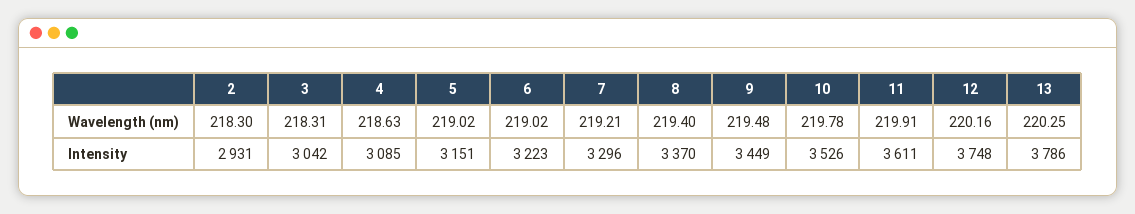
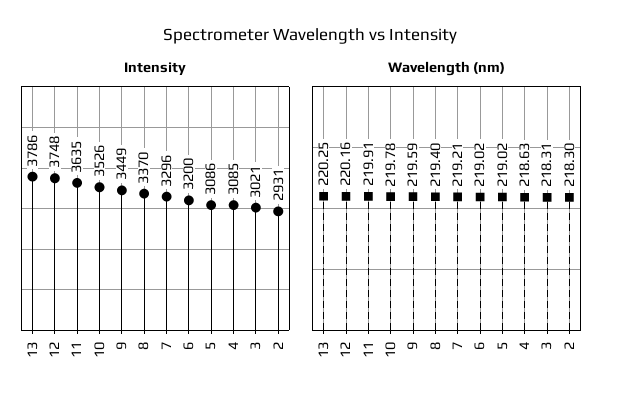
Wavelength (nm), 9: 219.48 -> 219.59
Intensity, 3: 3042 -> 3021
Intensity, 5: 3151 -> 3086
Intensity, 6: 3223 -> 3200
Intensity, 11: 3611 -> 3635

